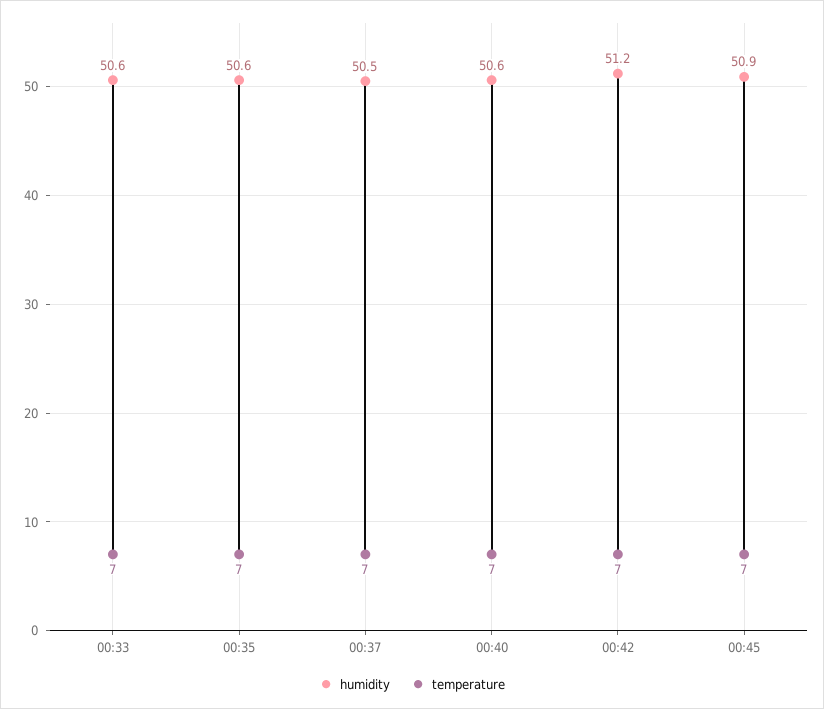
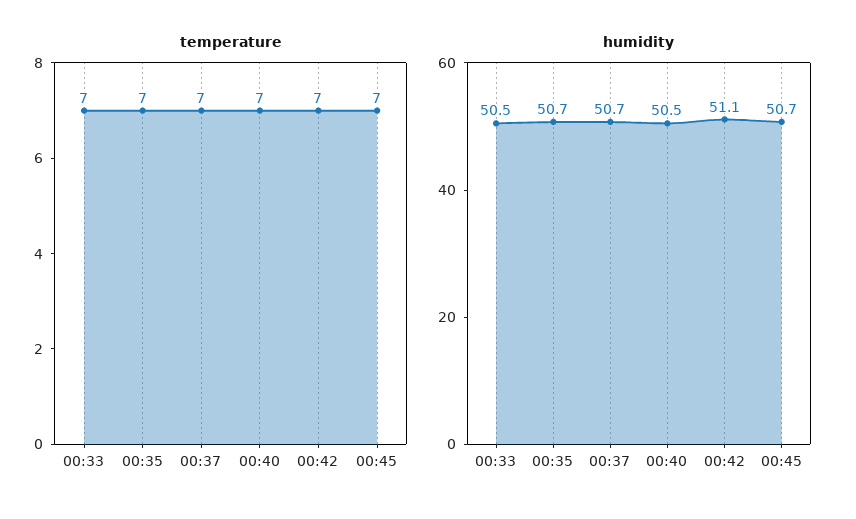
humidity, 00:33: 50.6 -> 50.5
humidity, 00:35: 50.6 -> 50.7
humidity, 00:37: 50.5 -> 50.7
humidity, 00:40: 50.6 -> 50.5
humidity, 00:42: 51.2 -> 51.1
humidity, 00:45: 50.9 -> 50.7

